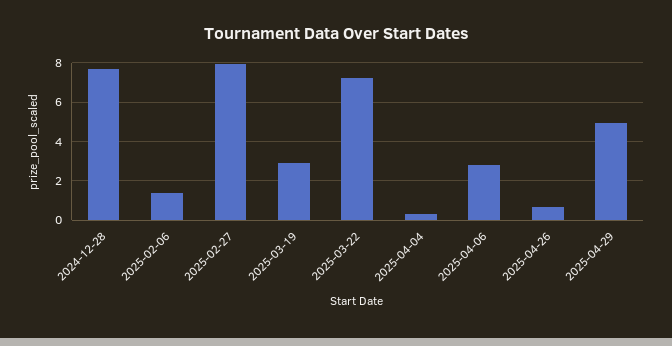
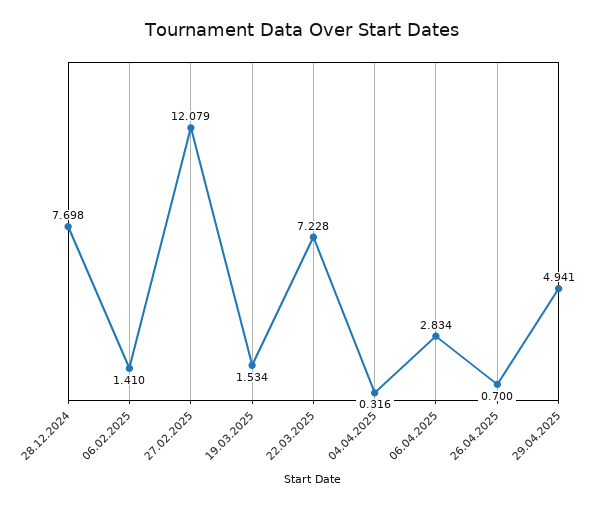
2025-02-27: 8 -> 12.079
2025-03-19: 3 -> 1.534

